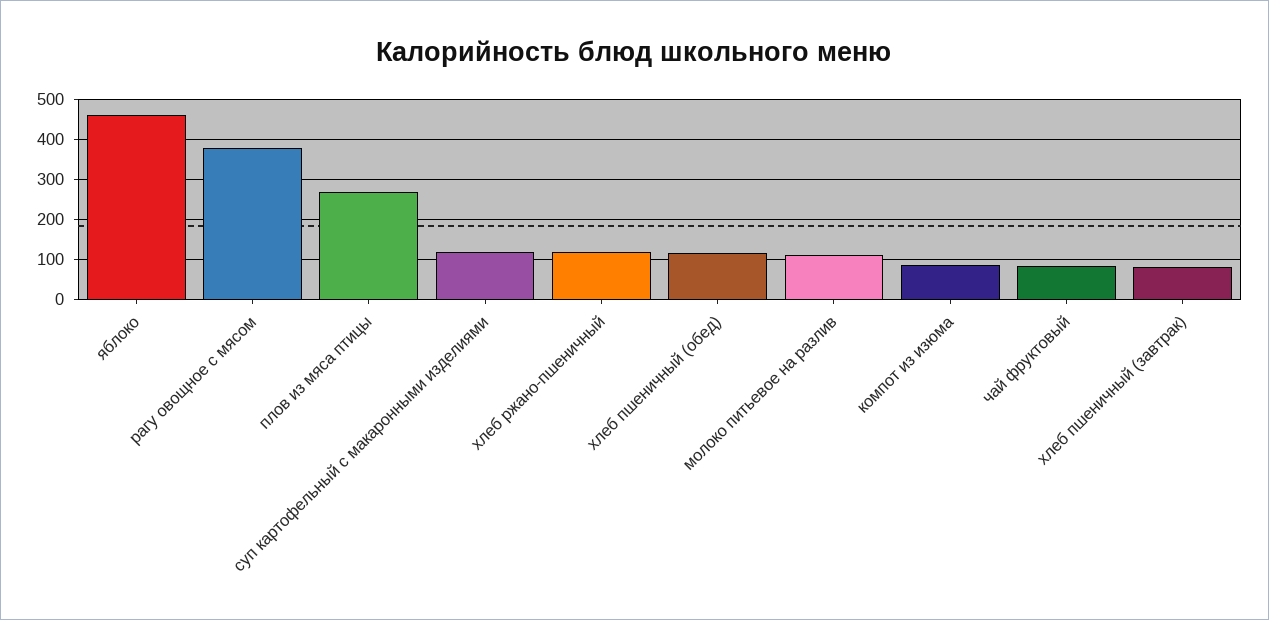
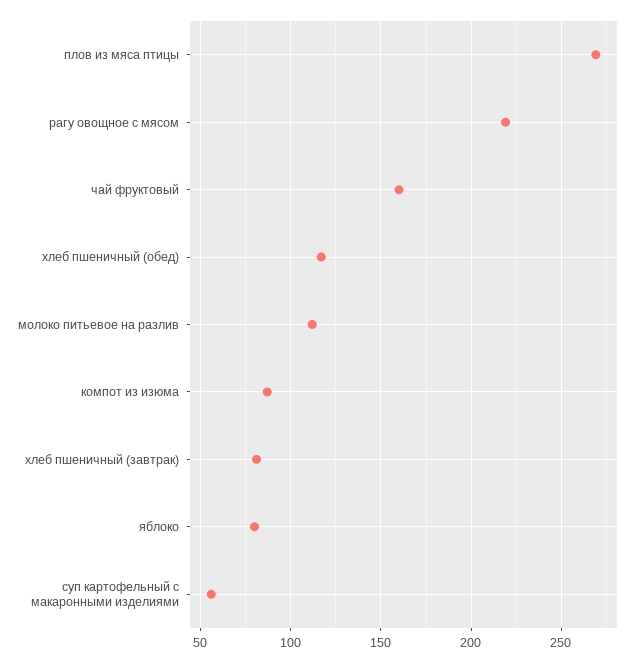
яблоко: 460 -> 80
рагу овощное с мясом: 380 -> 220
суп картофельный с макаронными изделиями: 120 -> 55
хлеб ржано-пшеничный: 120 -> none
чай фруктовый: 80 -> 160

